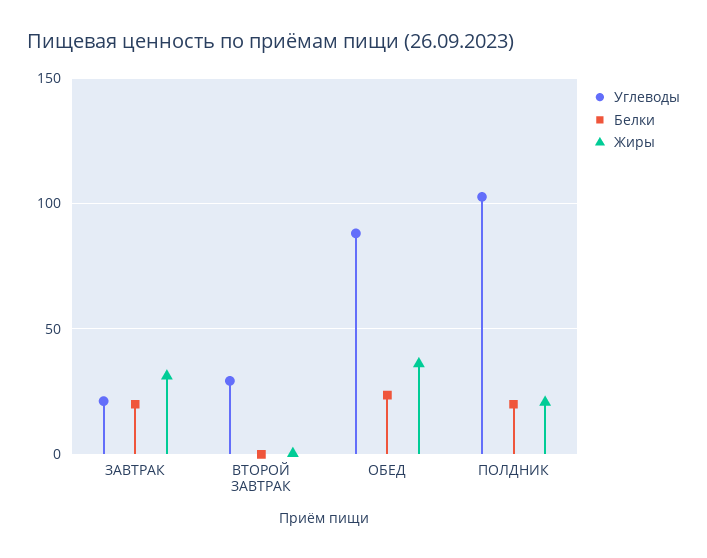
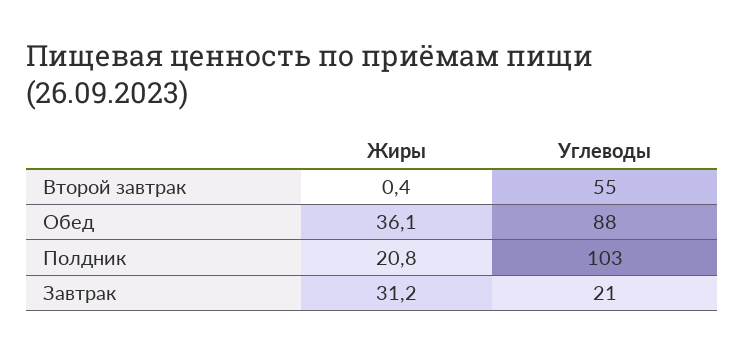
Белки, ЗАВТРАК: 20 -> none
Углеводы, ВТОРОЙ ЗАВТРАК: 30 -> 55
Белки, ВТОРОЙ ЗАВТРАК: 0 -> none
Белки, ОБЕД: 25 -> none
Белки, ПОЛДНИК: 20 -> none

